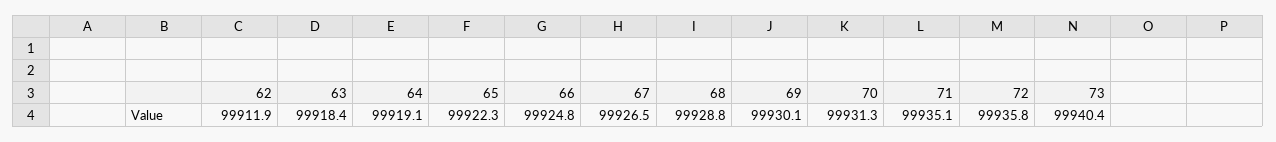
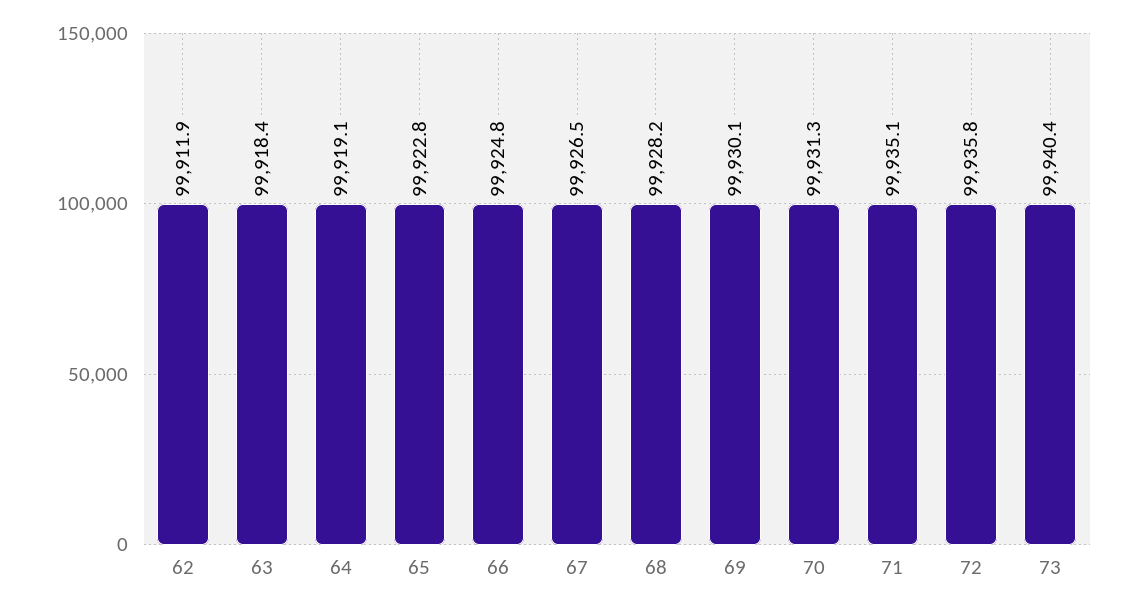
65: 99922.3 -> 99922.8
68: 99928.8 -> 99928.2

